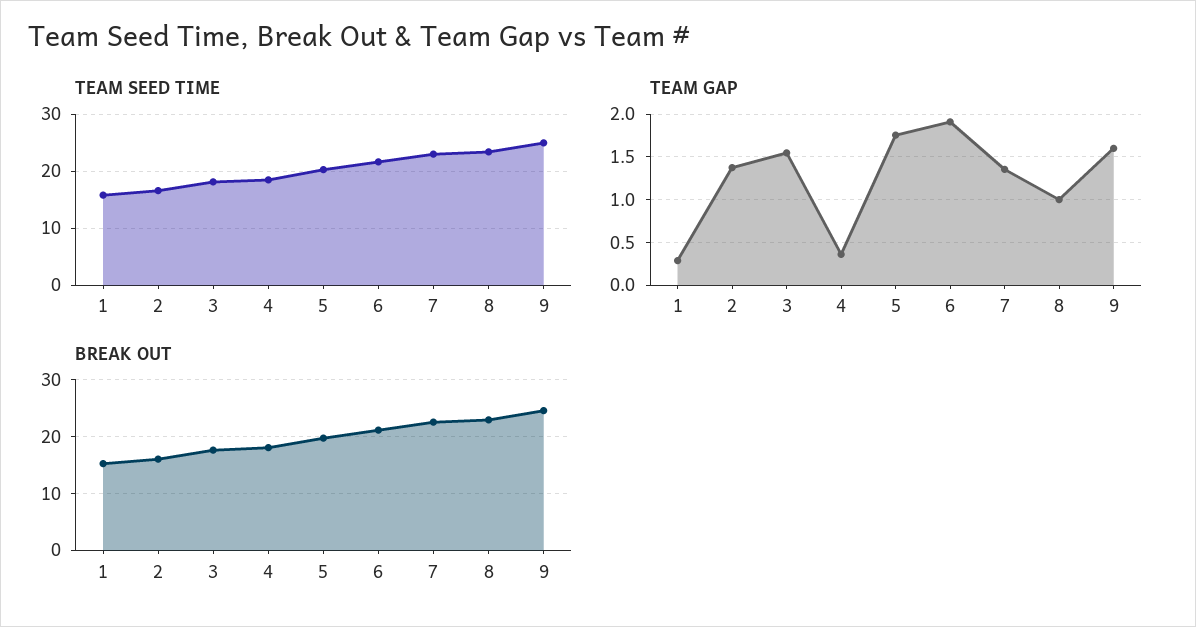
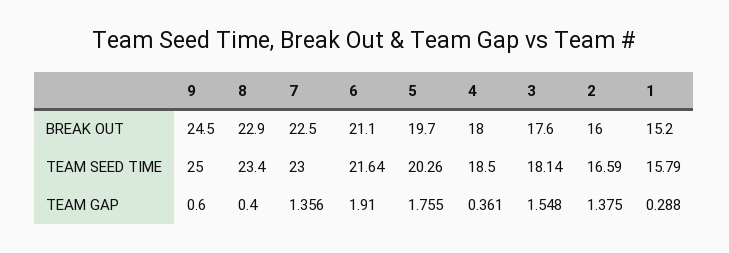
TEAM GAP, 8: 1 -> 0.4
TEAM GAP, 9: 1.6 -> 0.6

